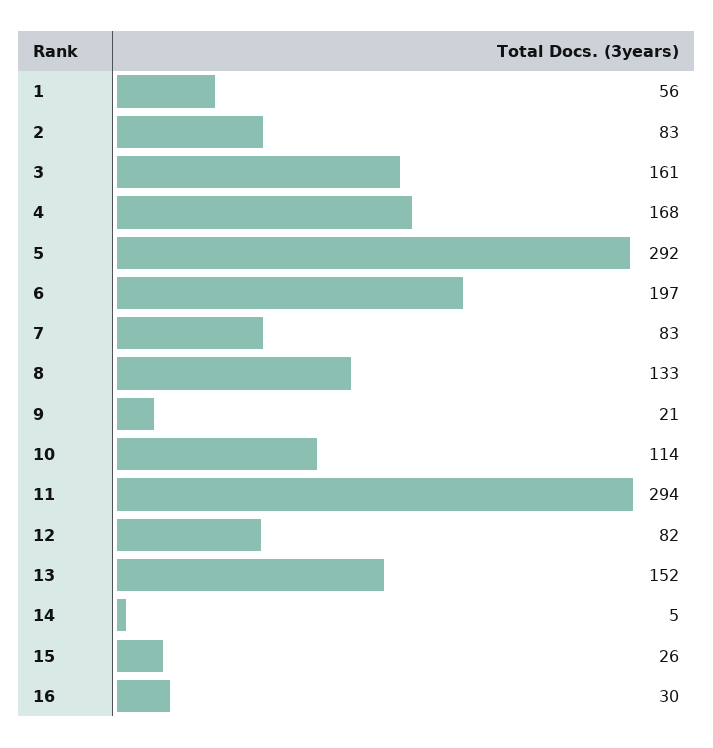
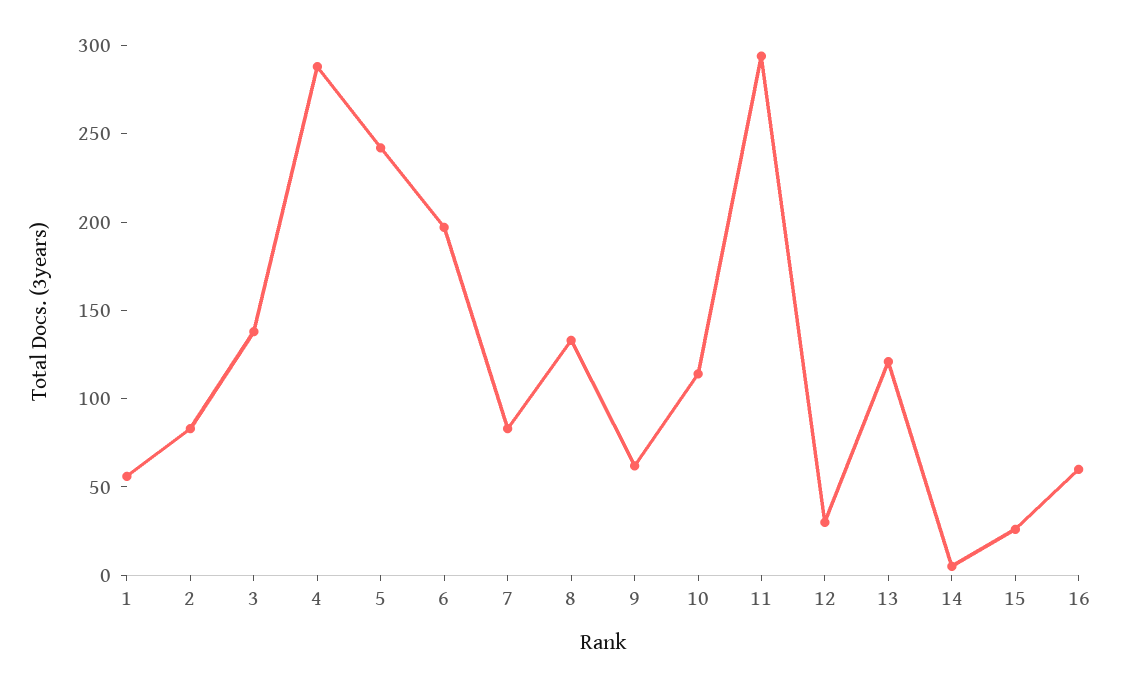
3: 161 -> 140
4: 168 -> 290
5: 292 -> 240
9: 21 -> 60
12: 82 -> 30
13: 152 -> 120
16: 30 -> 60

